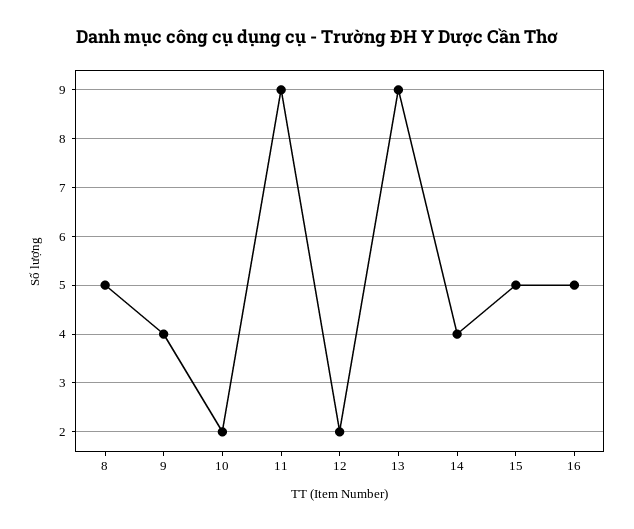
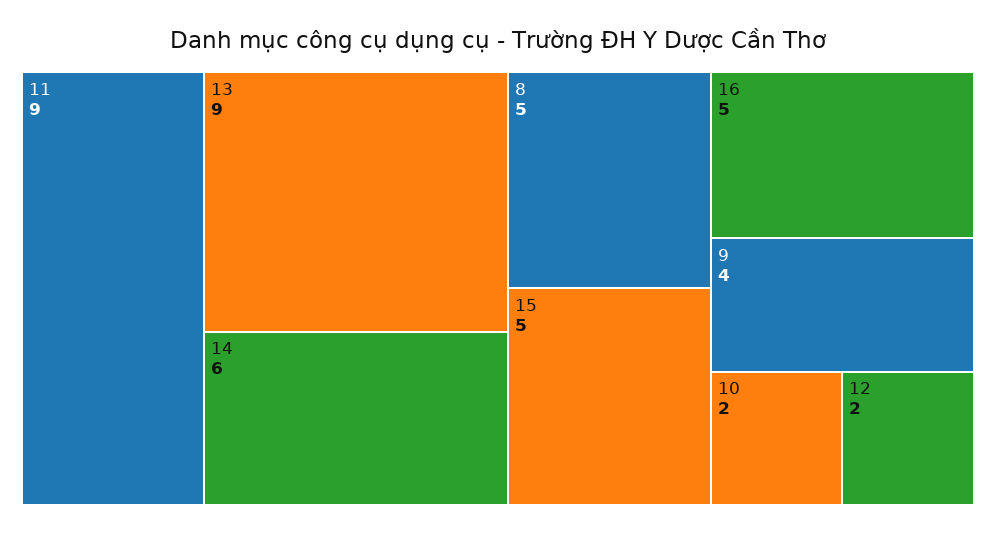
14: 4 -> 6

